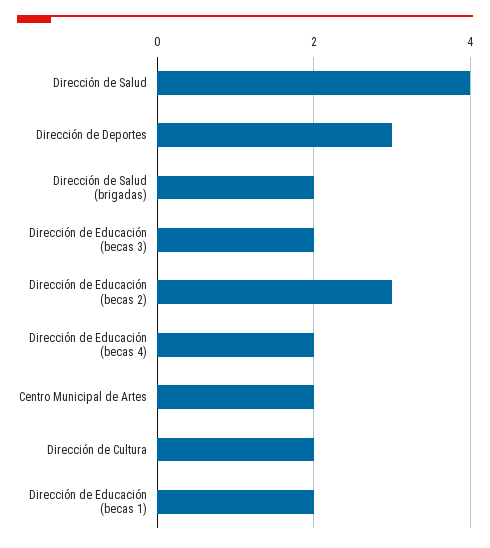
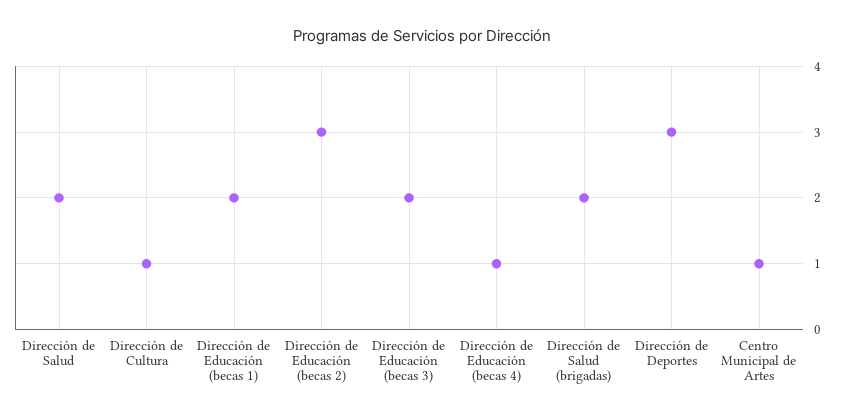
Dirección de Salud: 4 -> 2
Dirección de Educación (becas 4): 2 -> 1
Centro Municipal de Artes: 2 -> 1
Dirección de Cultura: 2 -> 1

